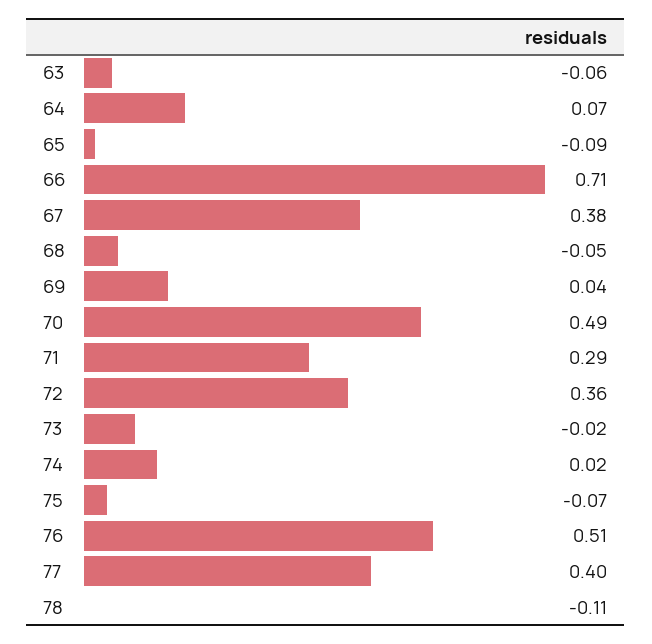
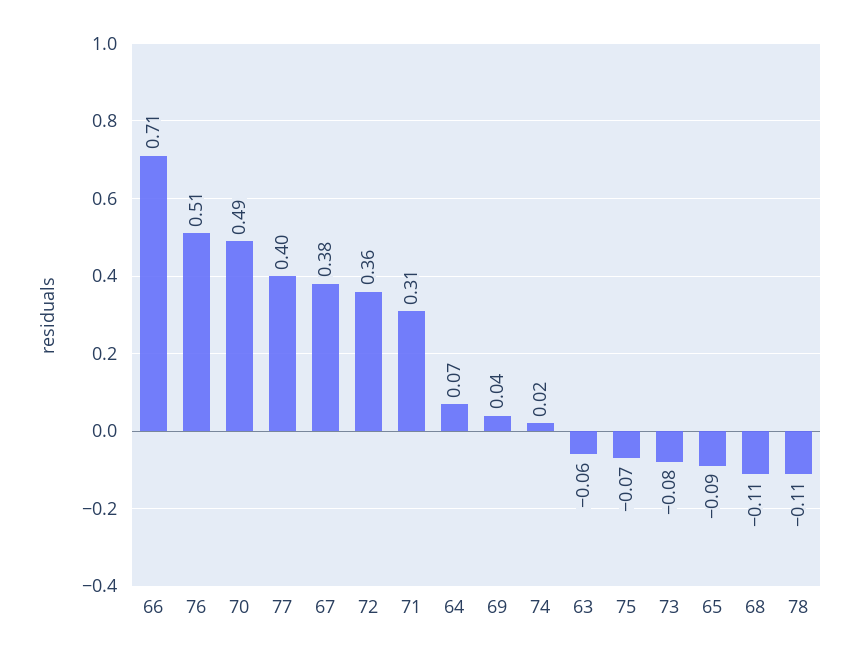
68: -0.05 -> -0.11
71: 0.29 -> 0.31
73: -0.02 -> -0.08

